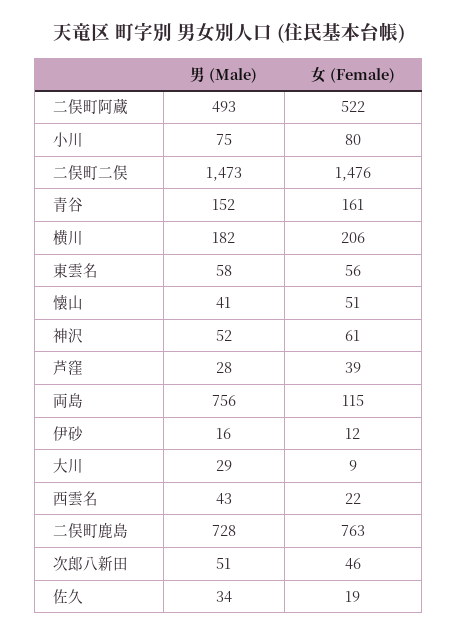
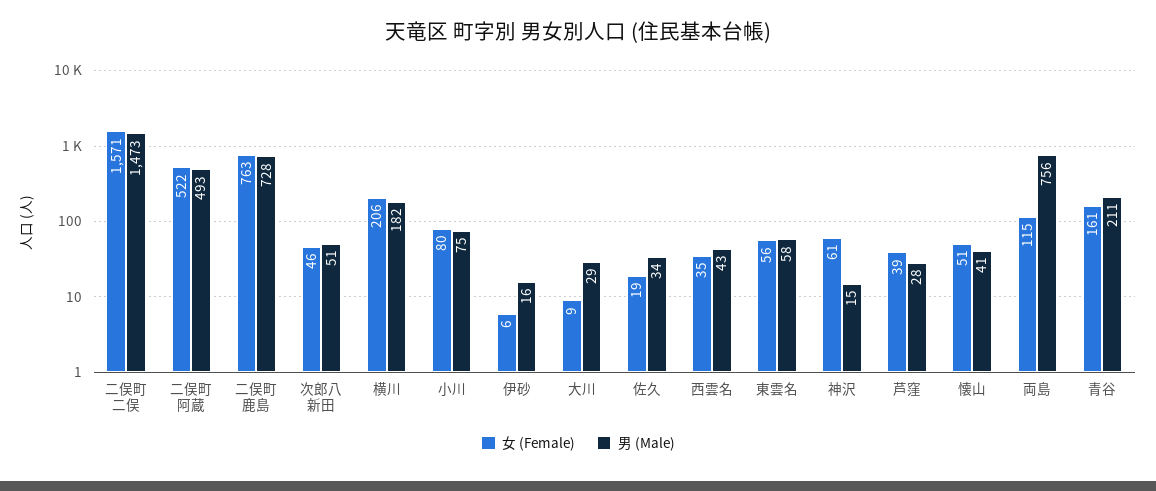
女 (Female), 二俣町二俣: 1476 -> 1571
男 (Male), 青谷: 152 -> 211
男 (Male), 神沢: 52 -> 15
女 (Female), 伊砂: 12 -> 6
女 (Female), 西雲名: 22 -> 35

